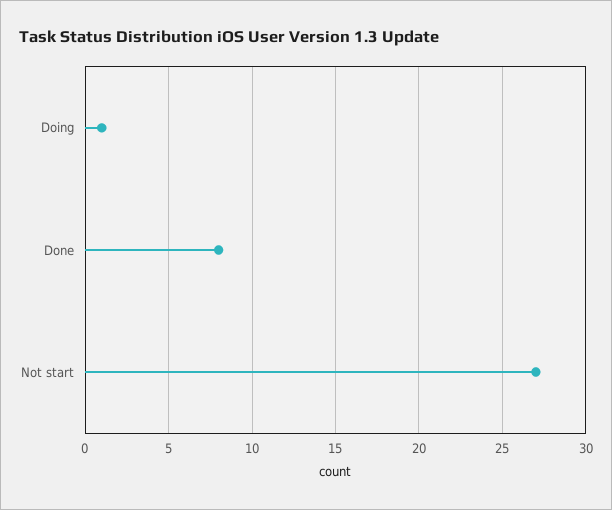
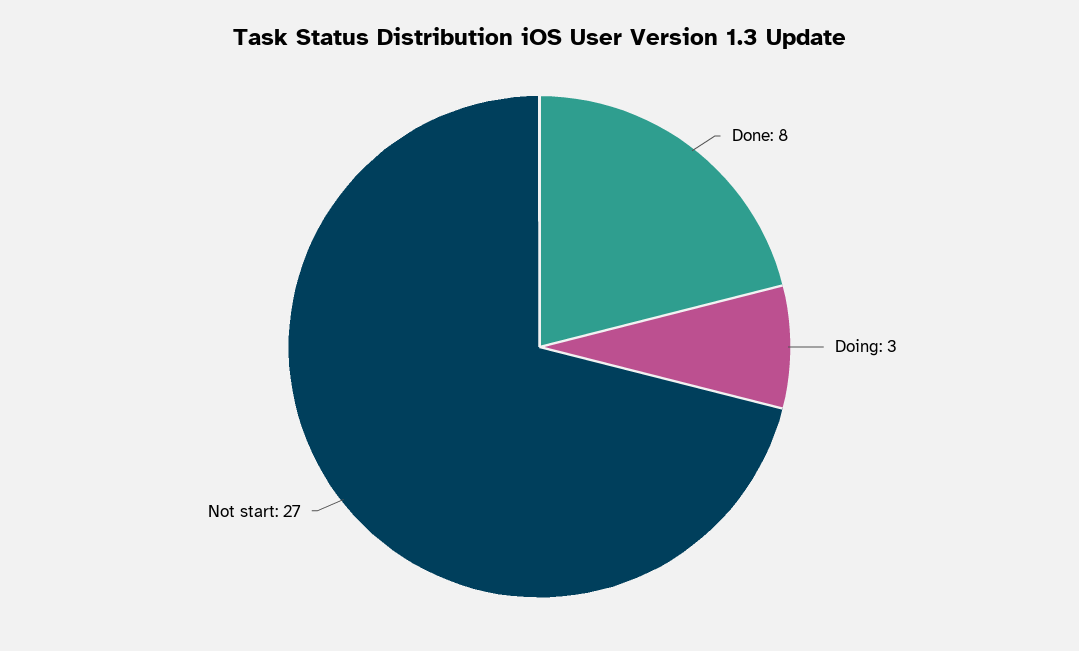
Doing: 1 -> 3

